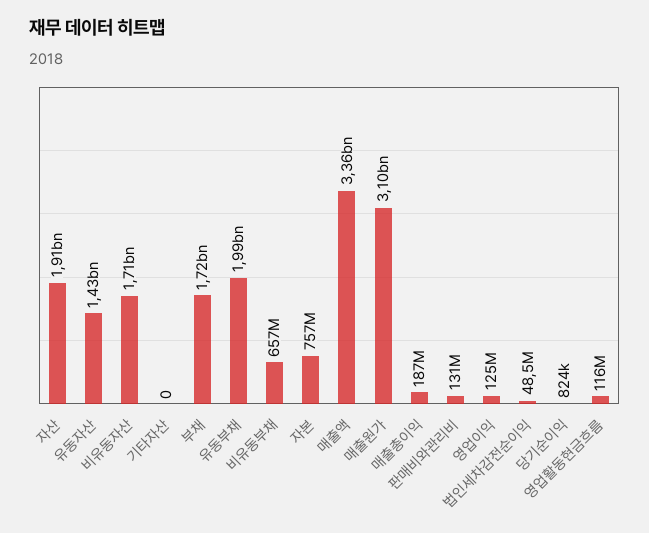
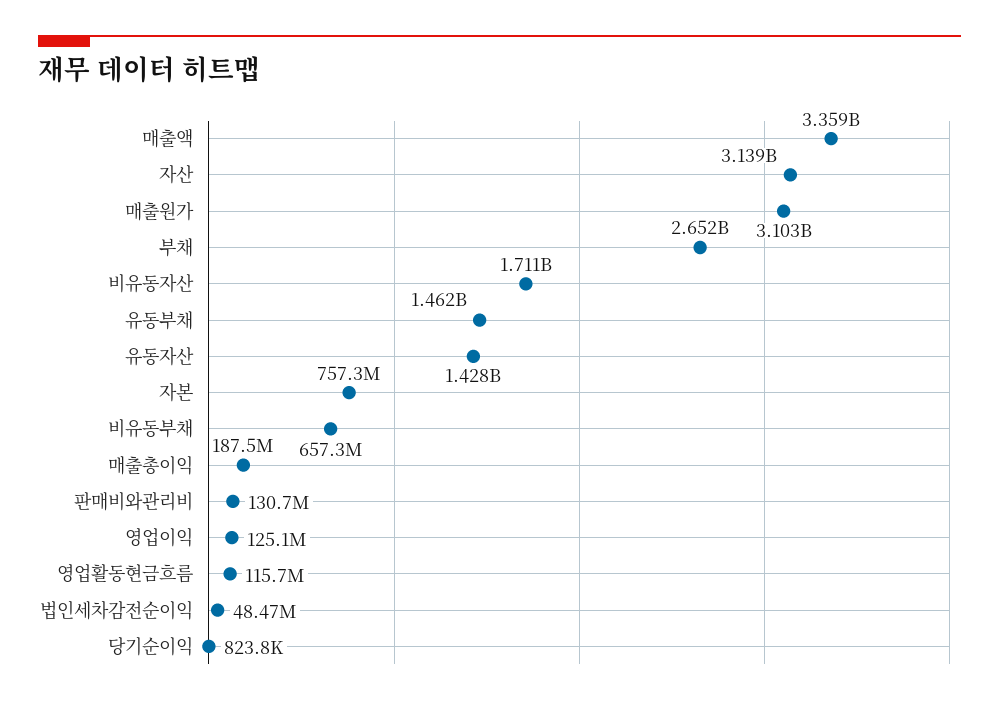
자산: 1910000000 -> 3139000000
기타자산: 0 -> none
부채: 1720000000 -> 2652000000
유동부채: 1990000000 -> 1462000000

